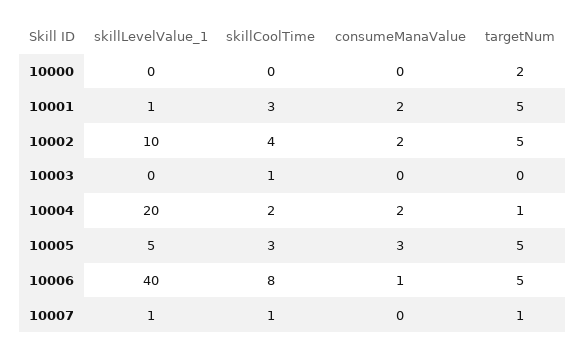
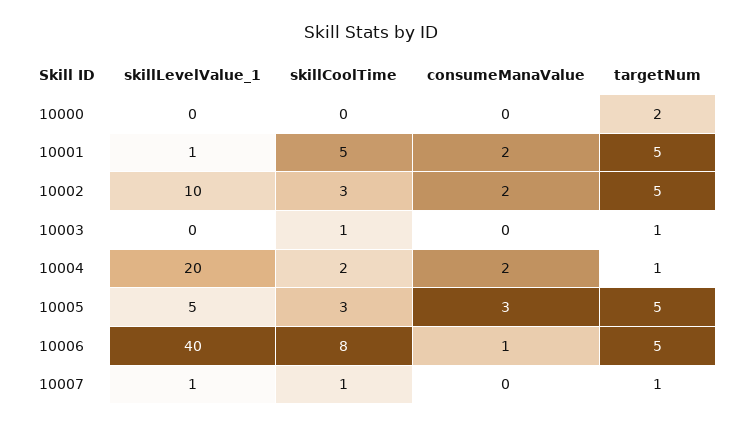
skillCoolTime, 10001: 3 -> 5
skillCoolTime, 10002: 4 -> 3
targetNum, 10003: 0 -> 1

